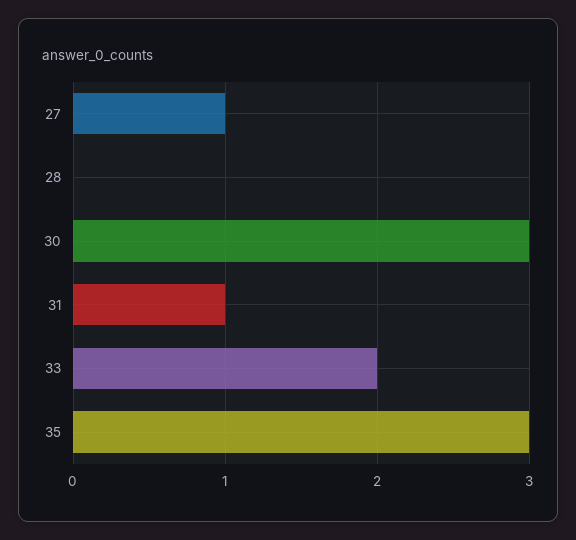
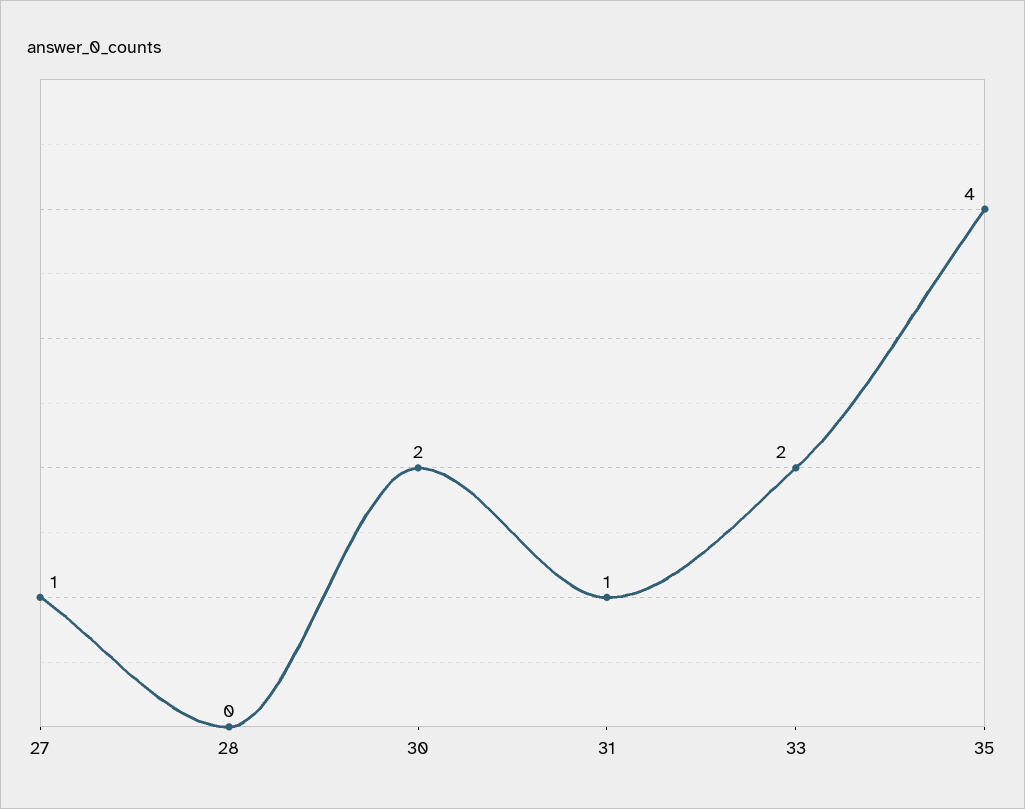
30: 3 -> 2
35: 3 -> 4

